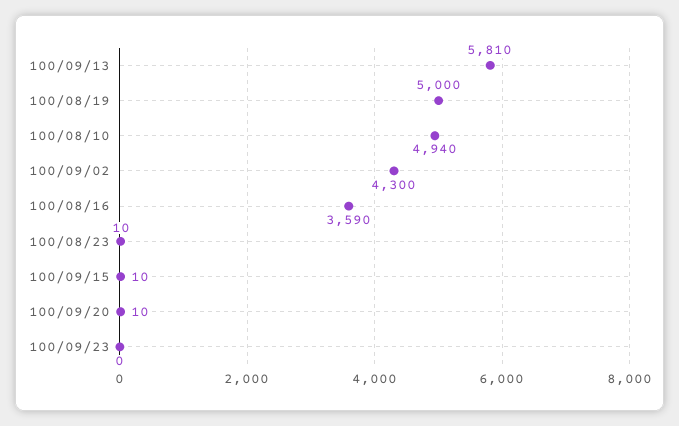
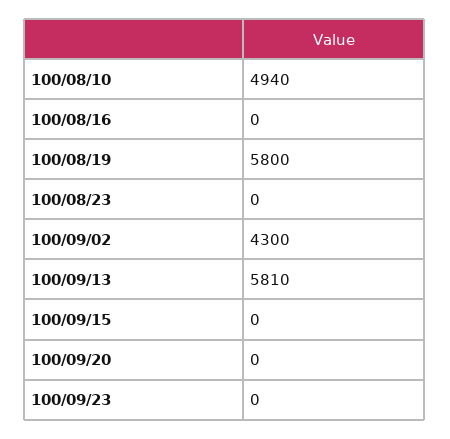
100/08/19: 5000 -> 5800
100/08/16: 3590 -> 0
100/08/23: 10 -> 0
100/09/15: 10 -> 0
100/09/20: 10 -> 0

